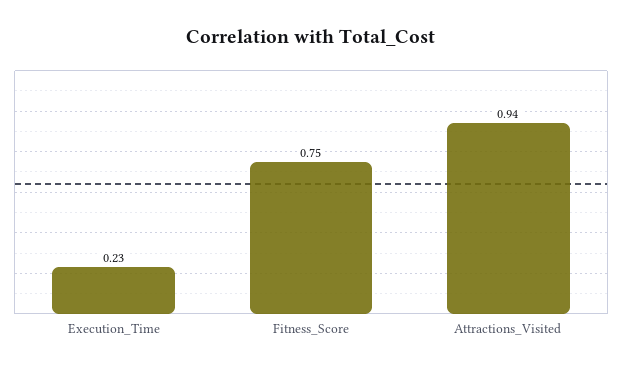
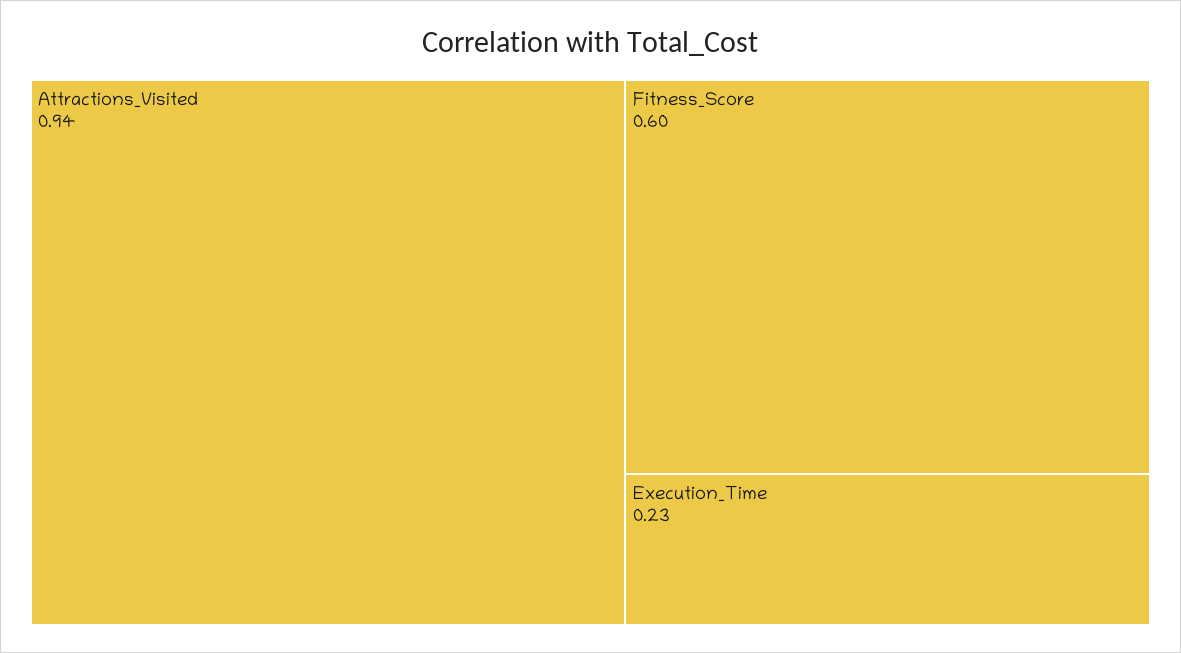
Fitness_Score: 0.75 -> 0.6

